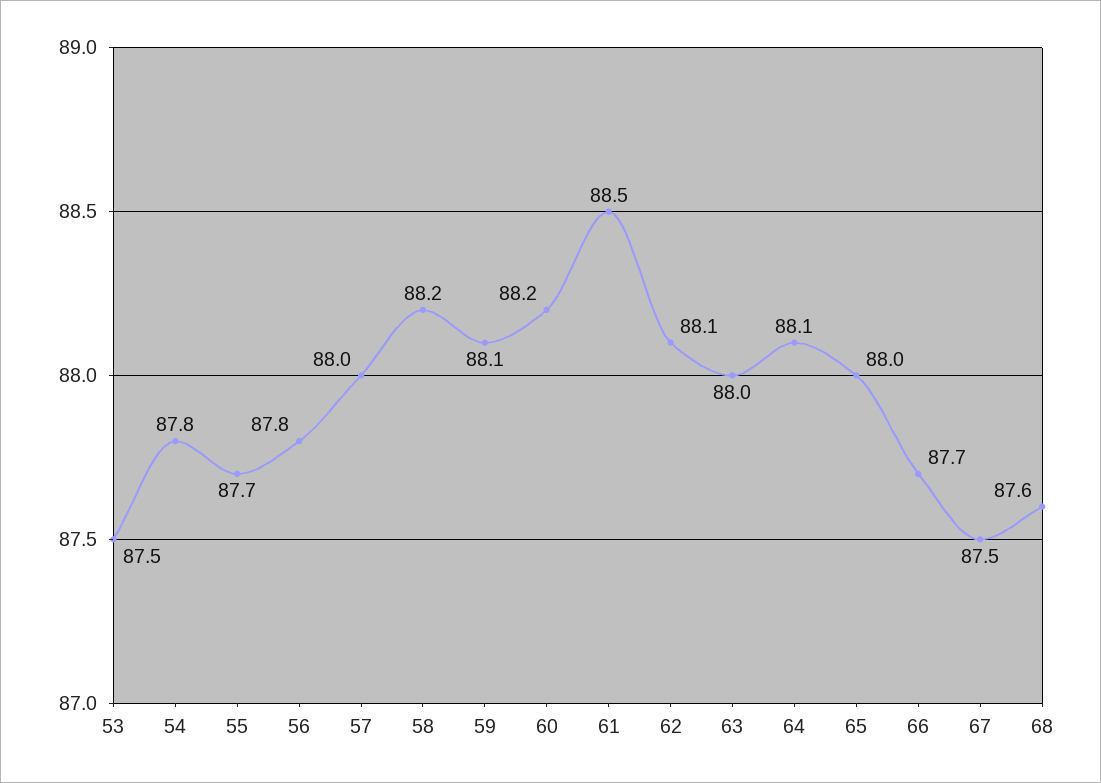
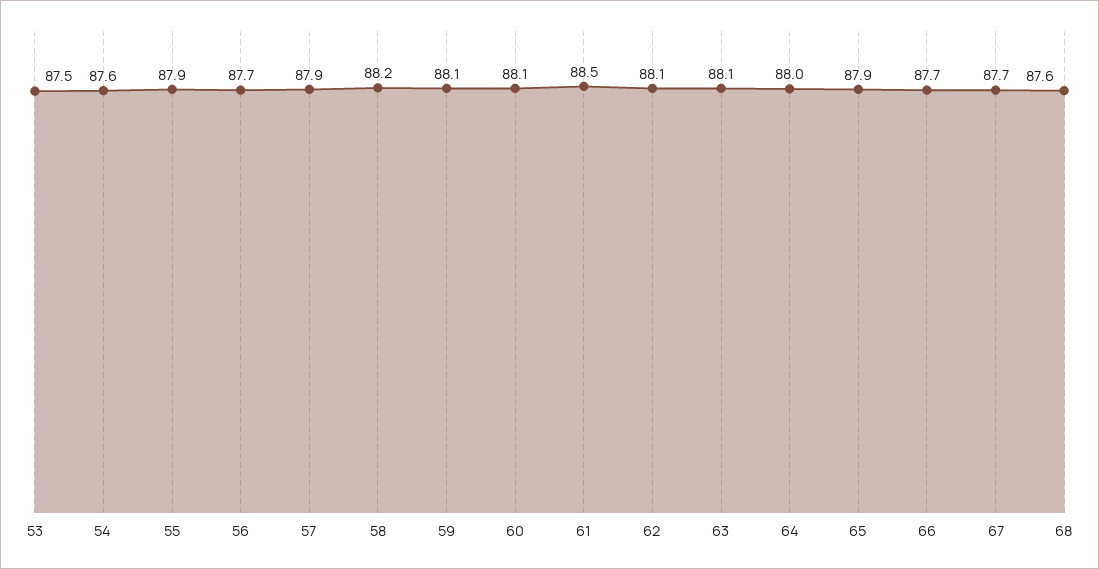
54: 87.8 -> 87.6
55: 87.7 -> 87.9
56: 87.8 -> 87.7
57: 88 -> 87.9
60: 88.2 -> 88.1
63: 88 -> 88.1
64: 88.1 -> 88
65: 88 -> 87.9
67: 87.5 -> 87.7

